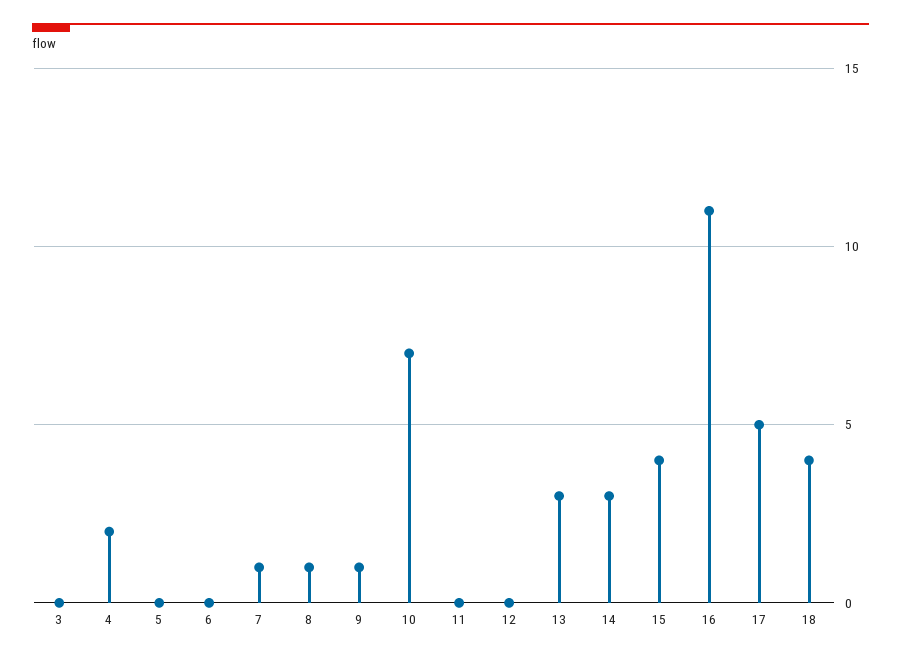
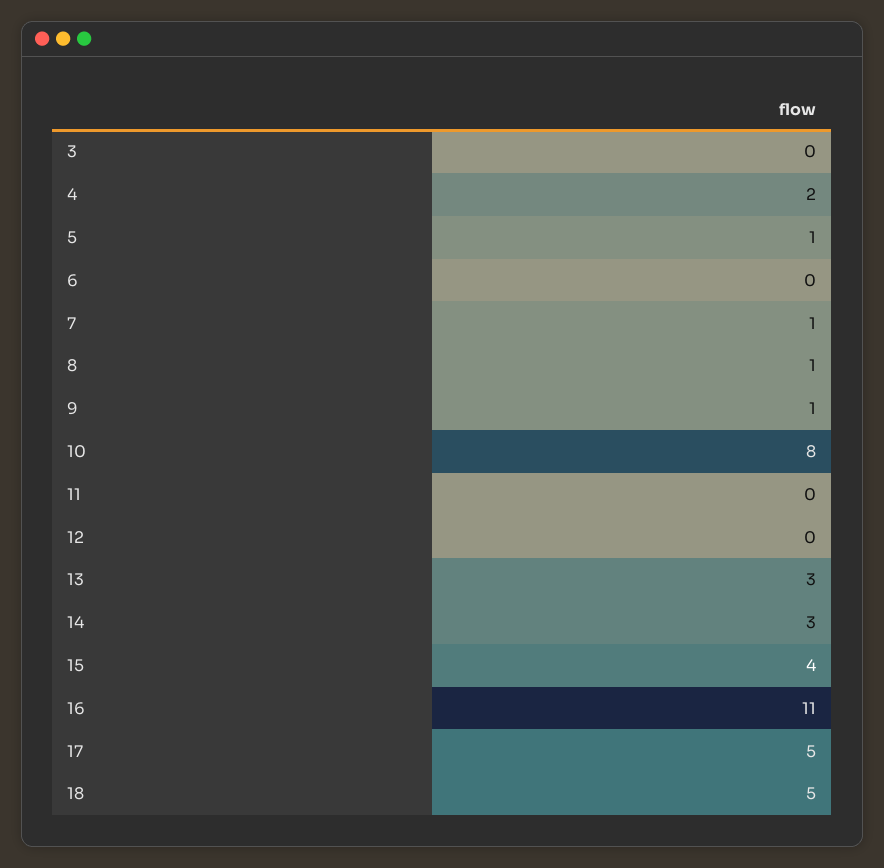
5: 0 -> 1
10: 7 -> 8
18: 4 -> 5

